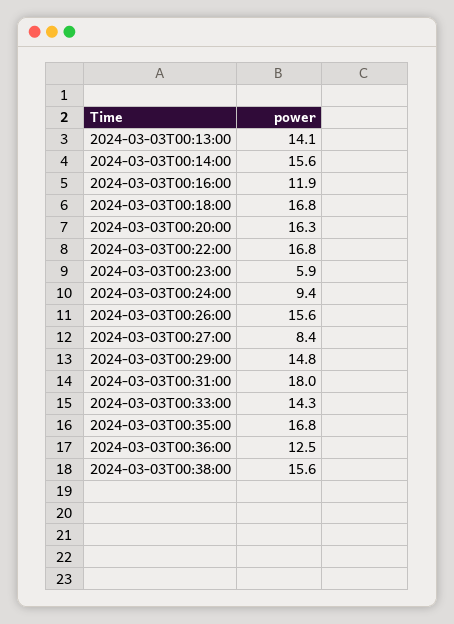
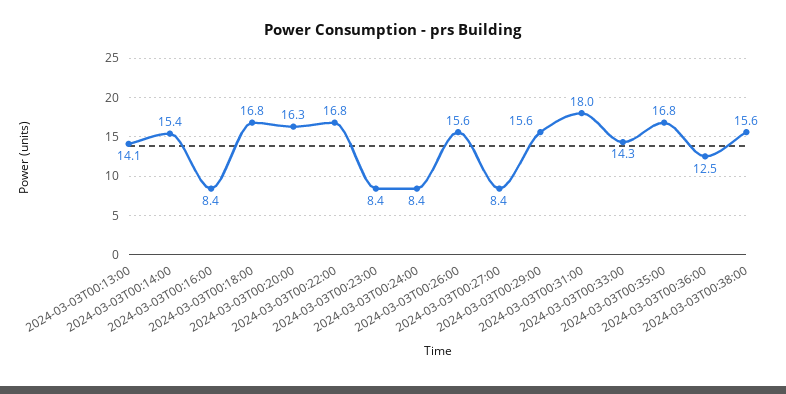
2024-03-03T00:14:00: 15.6 -> 15.4
2024-03-03T00:16:00: 11.9 -> 8.4
2024-03-03T00:23:00: 5.9 -> 8.4
2024-03-03T00:24:00: 9.4 -> 8.4
2024-03-03T00:29:00: 14.8 -> 15.6

